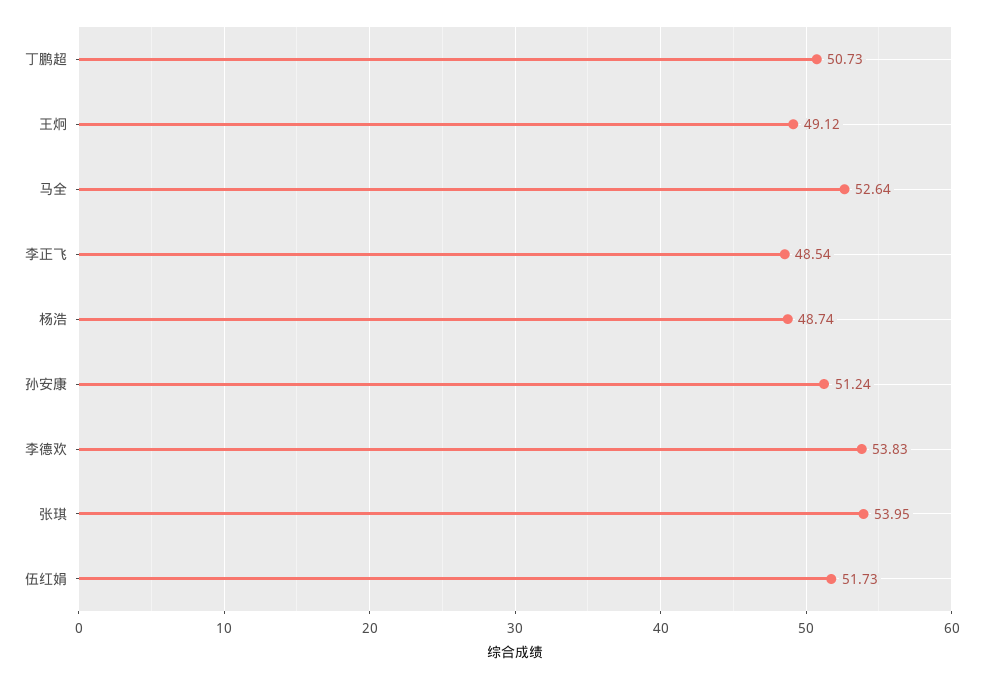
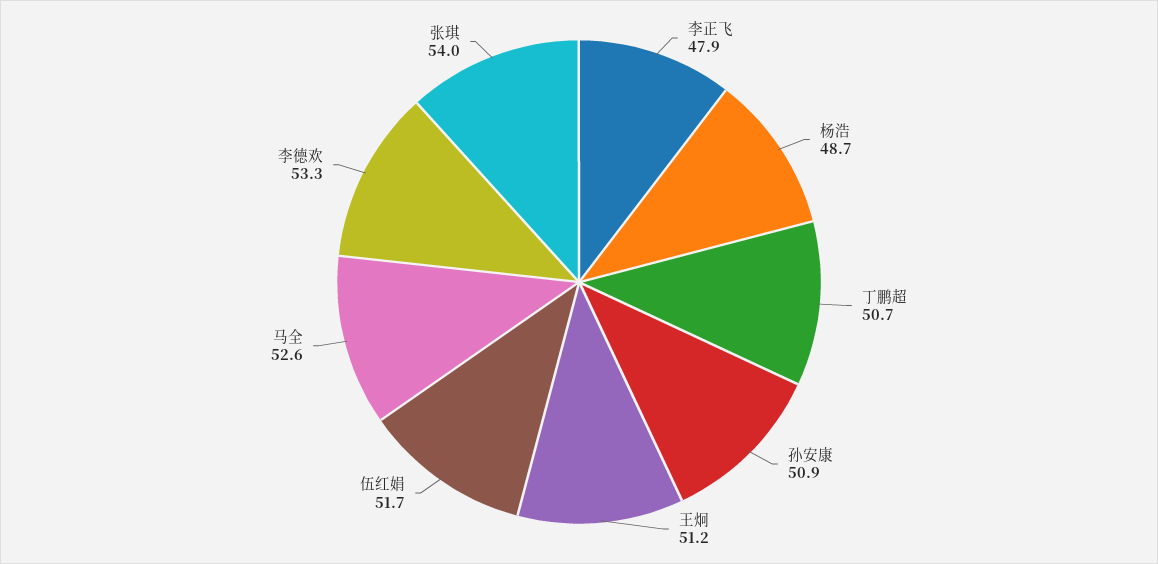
王炯: 49.12 -> 51.2
李正飞: 48.54 -> 47.9
孙安康: 51.24 -> 50.9
李德欢: 53.83 -> 53.3

